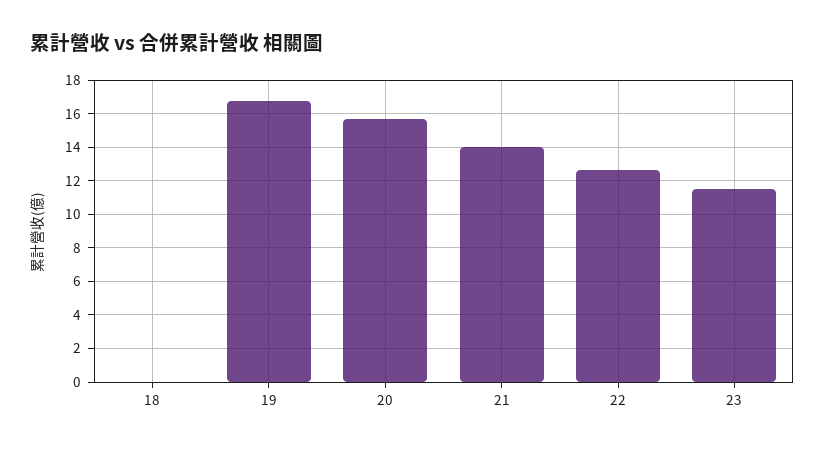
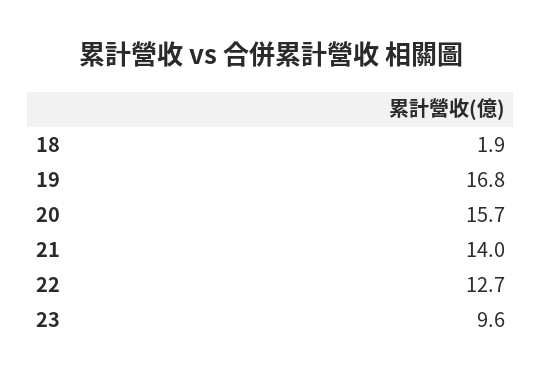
18: 0 -> 1.9
23: 11.5 -> 9.6

